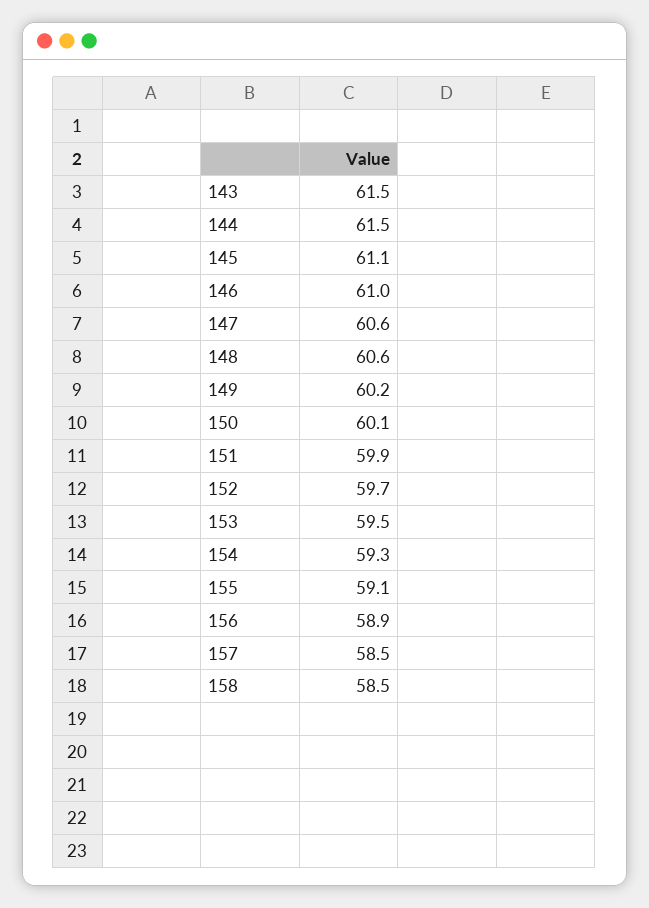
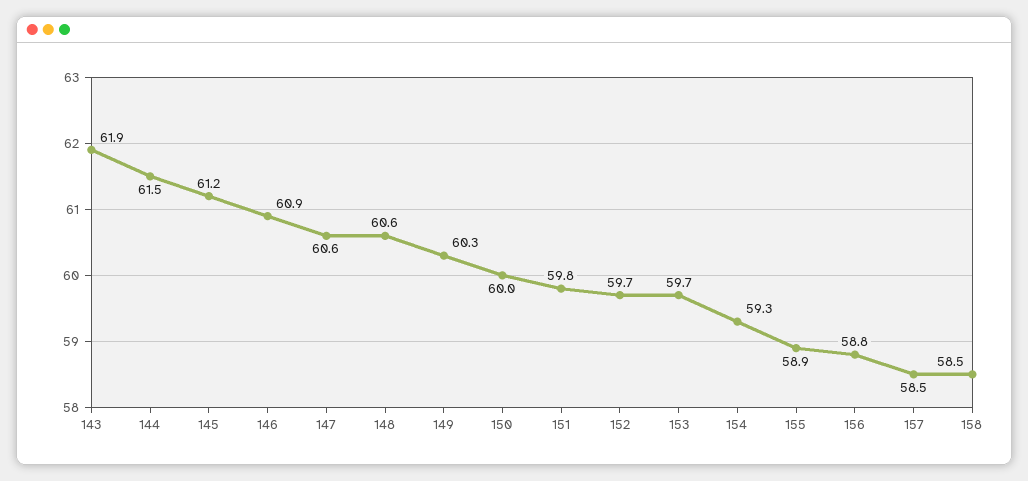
143: 61.5 -> 61.9
145: 61.1 -> 61.2
146: 61 -> 60.9
149: 60.2 -> 60.3
150: 60.1 -> 60
151: 59.9 -> 59.8
153: 59.5 -> 59.7
155: 59.1 -> 58.9
156: 58.9 -> 58.8

